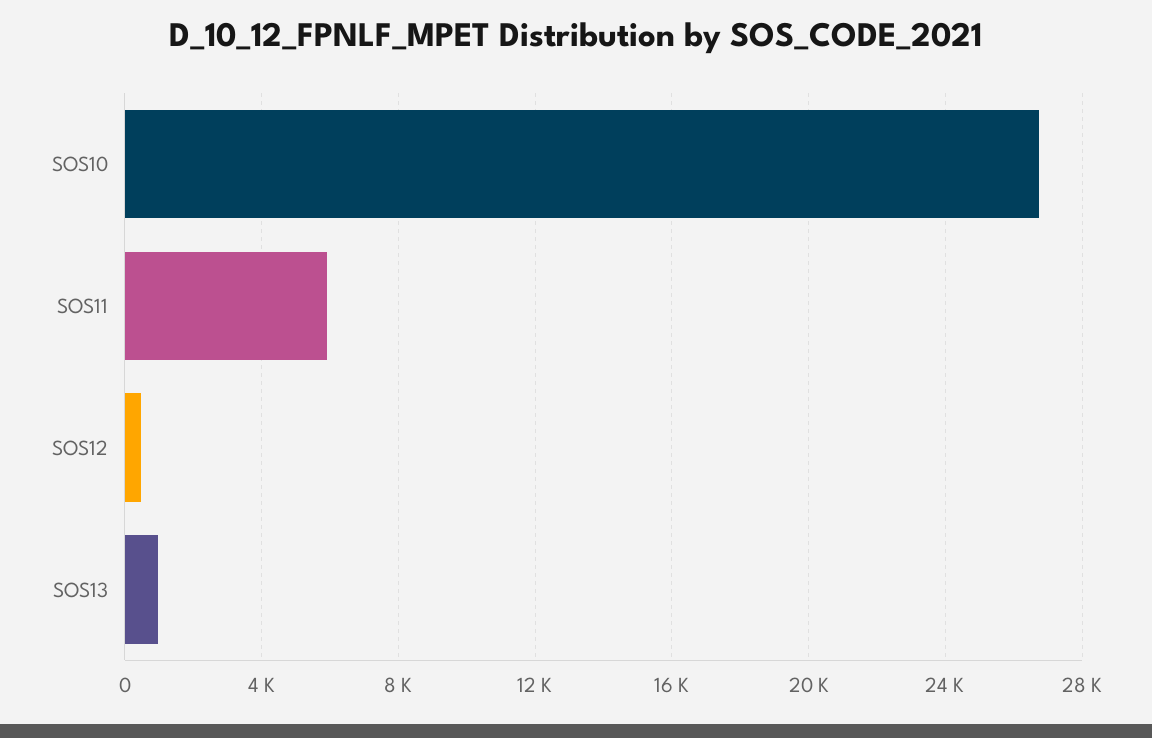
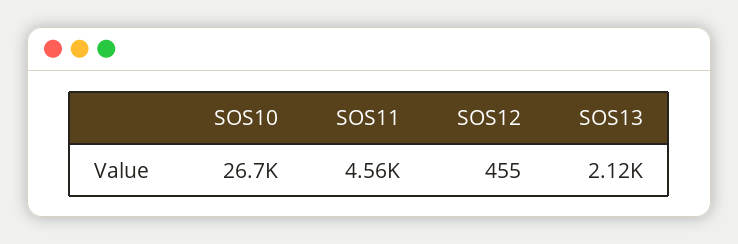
SOS11: 6000 -> 4560
SOS13: 1000 -> 2120

